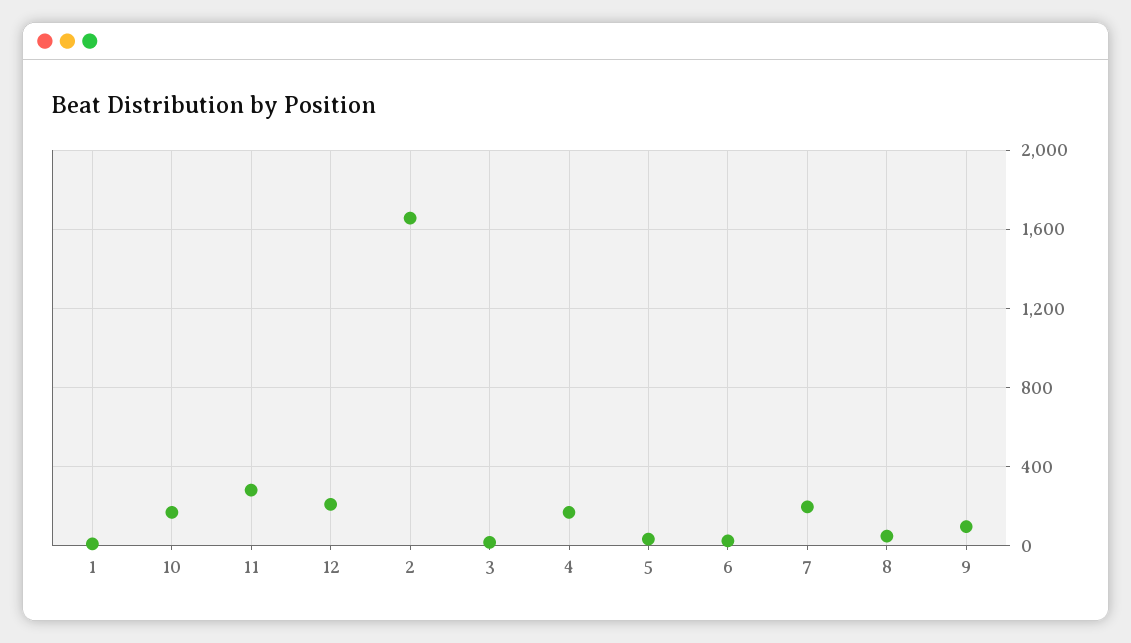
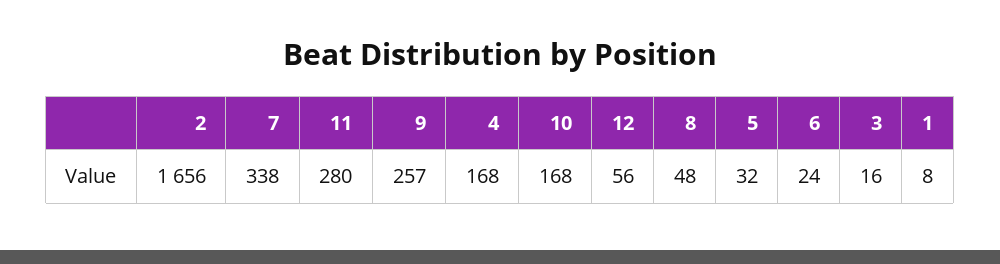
12: 200 -> 56
7: 200 -> 338
9: 100 -> 257

